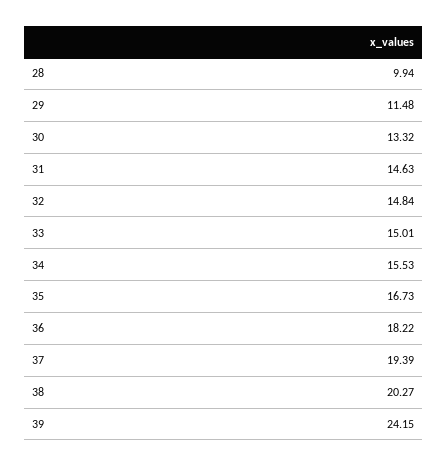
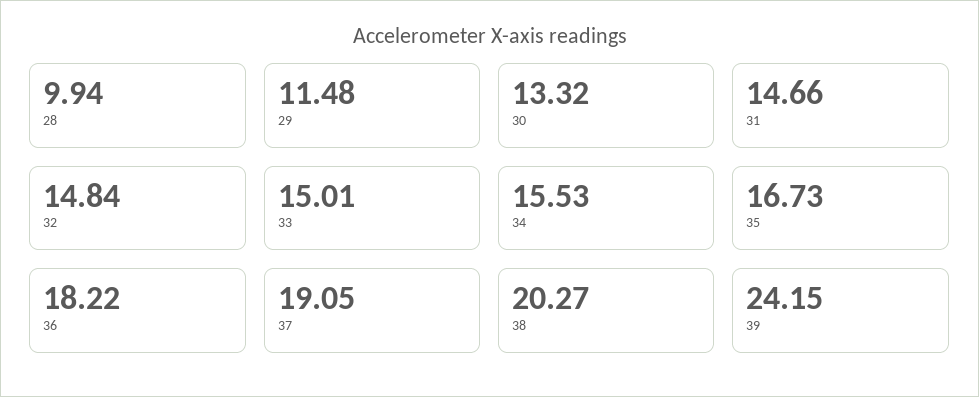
31: 14.63 -> 14.66
37: 19.39 -> 19.05

